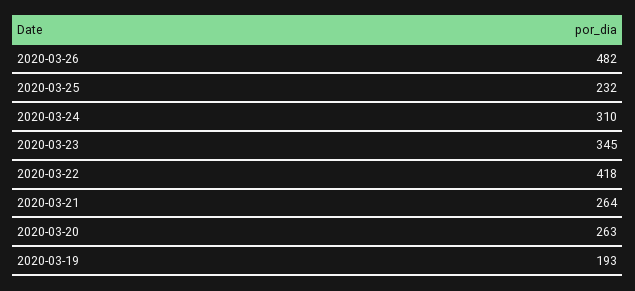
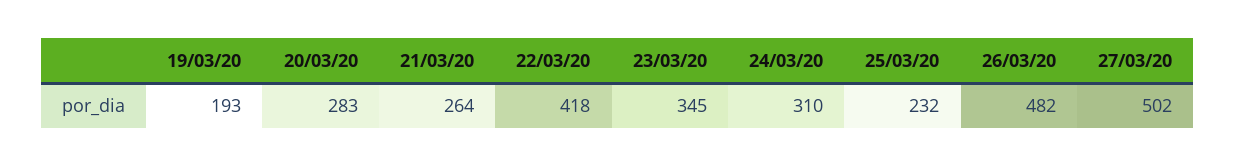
2020-03-20: 263 -> 283
27/03/20: none -> 502

